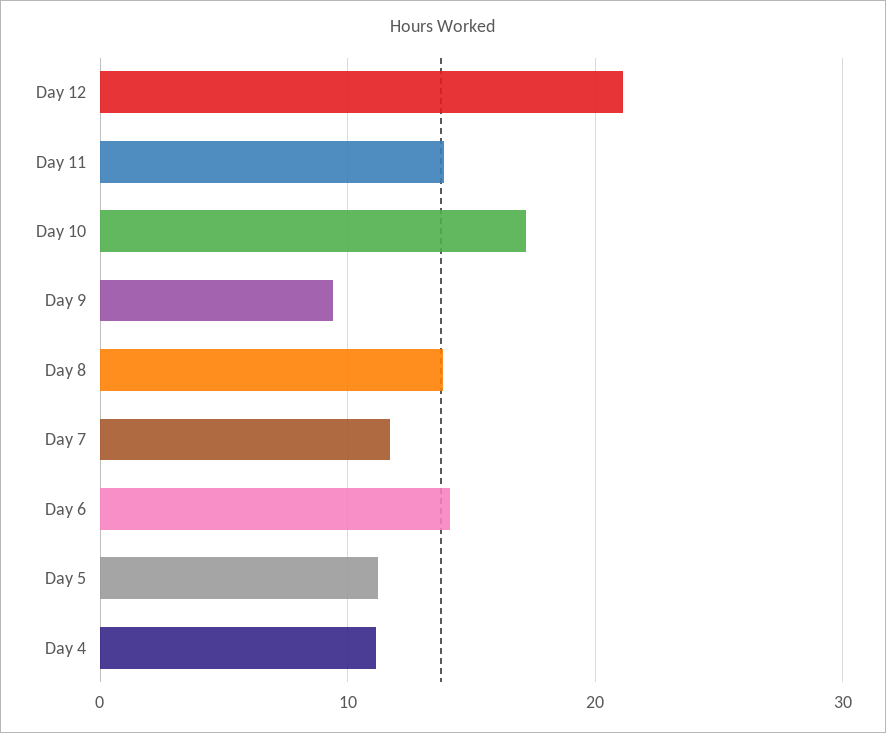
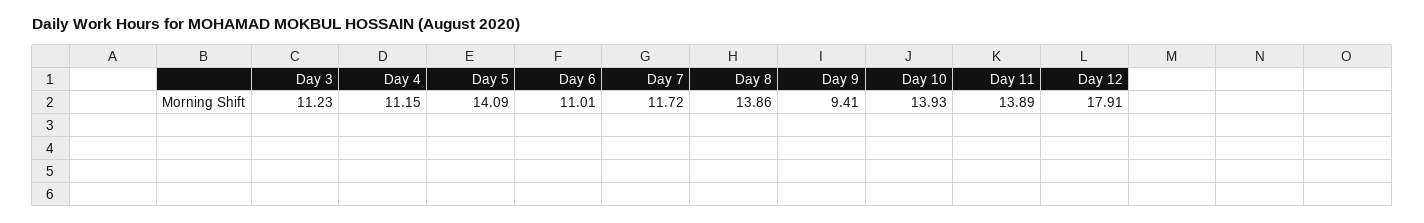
Day 12: 21 -> 17.91
Day 10: 17 -> 13.93
Day 6: 14 -> 11.01
Day 5: 11 -> 14.09
Day 3: none -> 11.23

